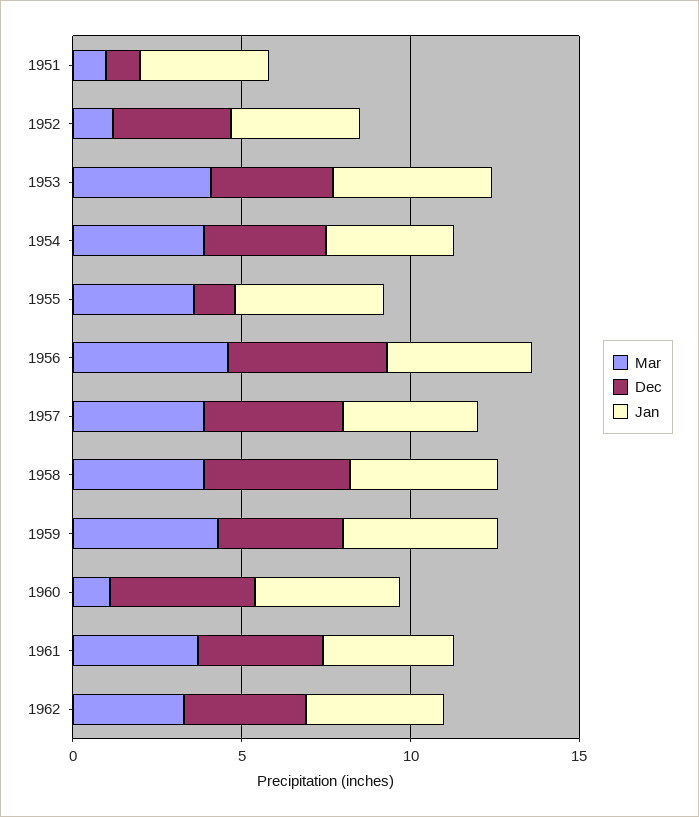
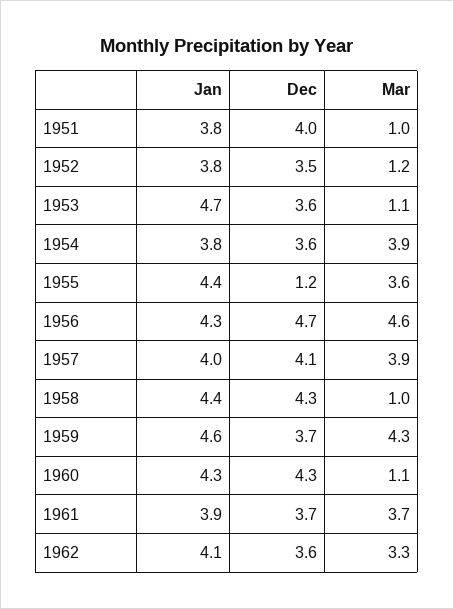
Dec, 1951: 1 -> 4
Mar, 1953: 4 -> 1.1
Mar, 1958: 4 -> 1

